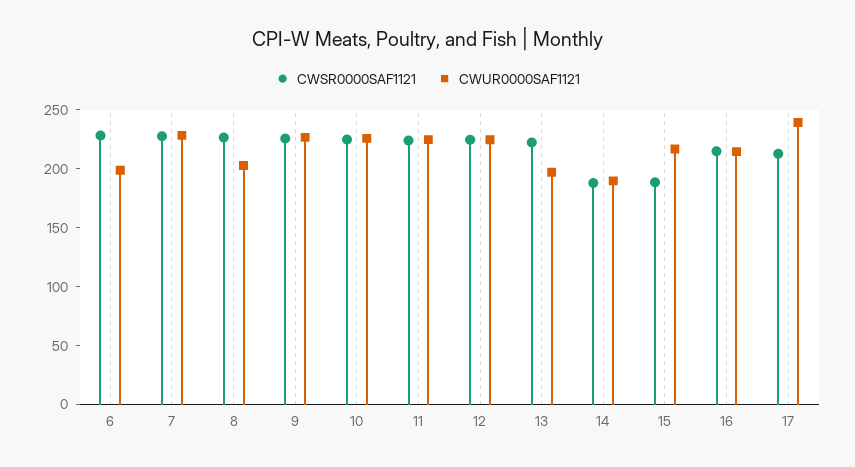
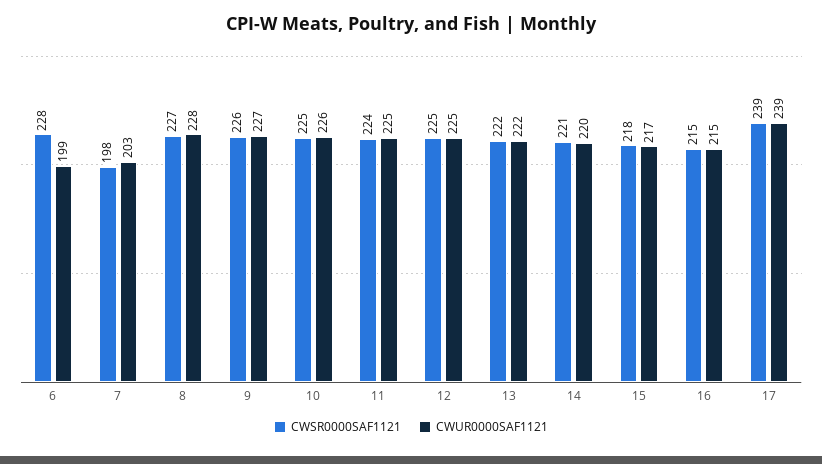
CWSR0000SAF1121, 7: 230 -> 198
CWUR0000SAF1121, 7: 230 -> 203
CWUR0000SAF1121, 8: 200 -> 228
CWUR0000SAF1121, 13: 200 -> 222
CWSR0000SAF1121, 14: 190 -> 221
CWUR0000SAF1121, 14: 190 -> 220
CWSR0000SAF1121, 15: 190 -> 218
CWSR0000SAF1121, 17: 210 -> 239

